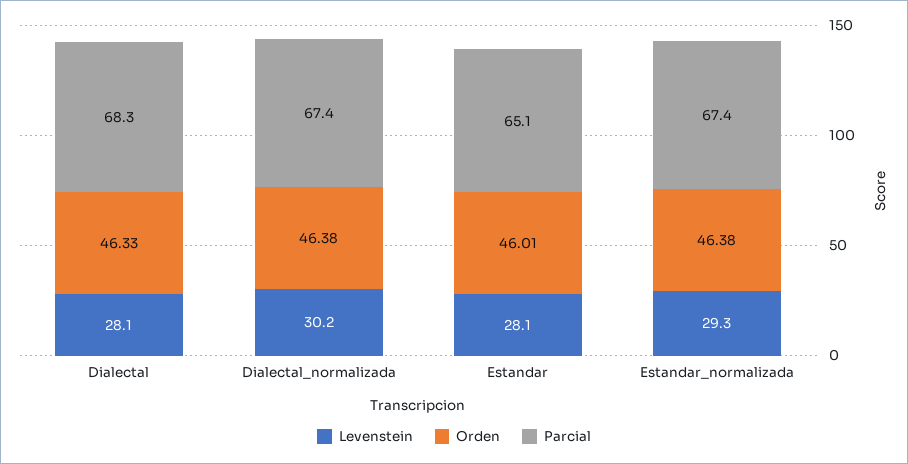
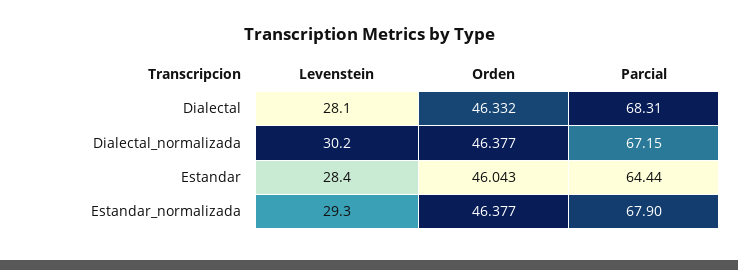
Parcial, Dialectal_normalizada: 67.4 -> 67.15
Levenstein, Estandar: 28.1 -> 28.4
Orden, Estandar: 46.01 -> 46.043
Parcial, Estandar: 65.1 -> 64.44
Parcial, Estandar_normalizada: 67.4 -> 67.9

